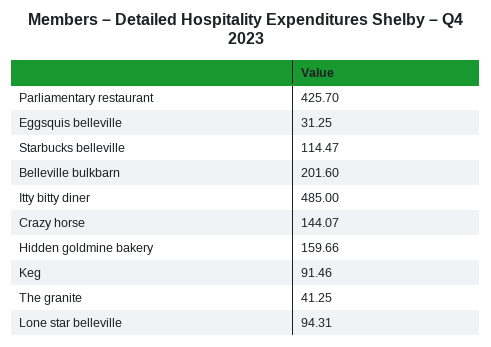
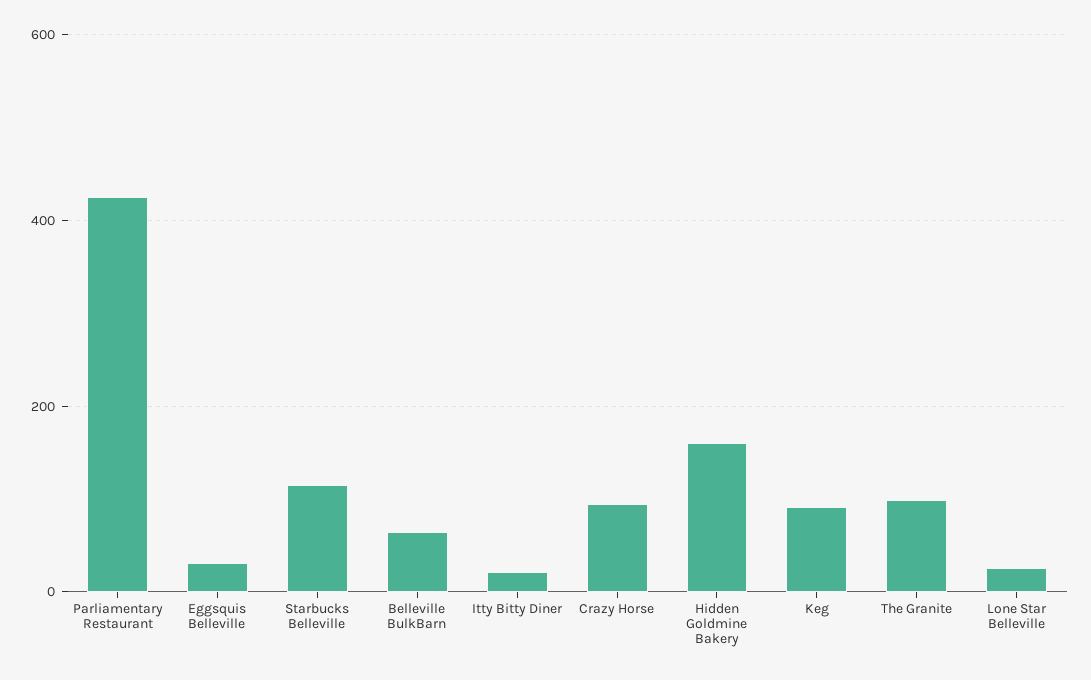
Belleville bulkbarn: 201.6 -> 60
Itty bitty diner: 485 -> 20
Crazy horse: 144.07 -> 100
The granite: 41.25 -> 100
Lone star belleville: 94.31 -> 20

